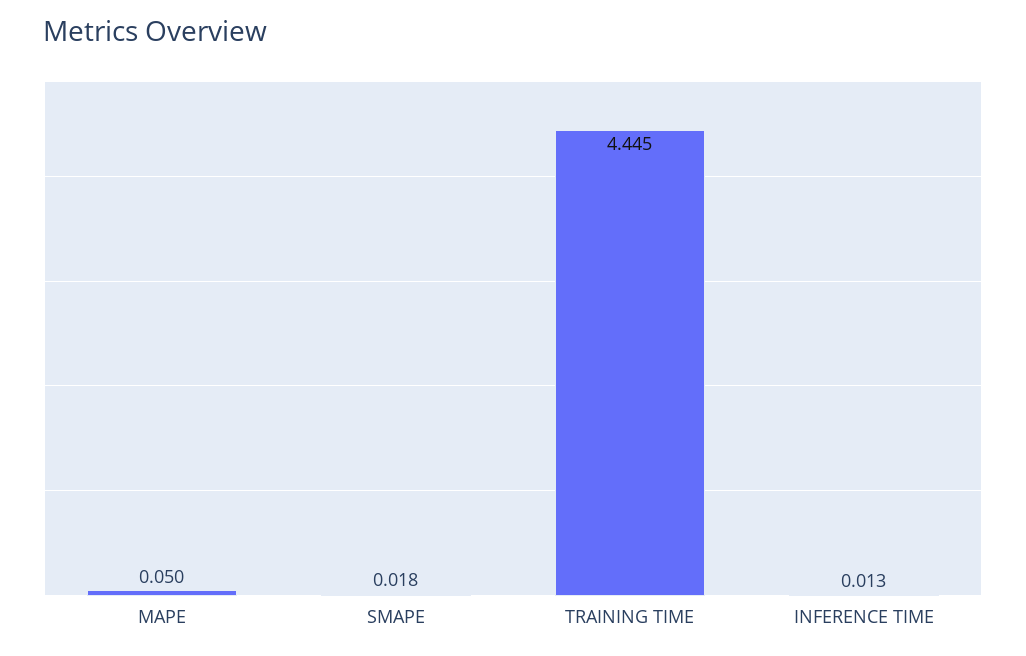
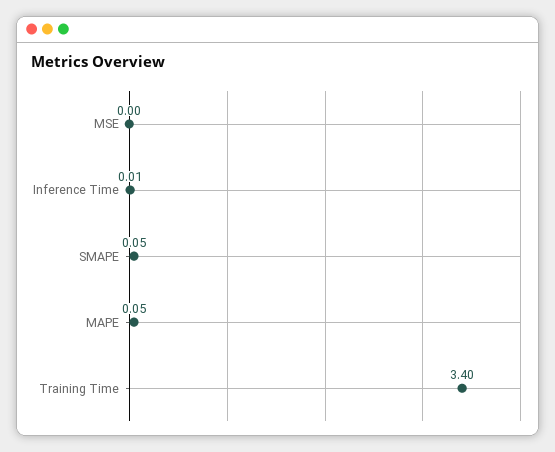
SMAPE: 0.018 -> 0.05
TRAINING TIME: 4.445 -> 3.4
MSE: none -> 0

